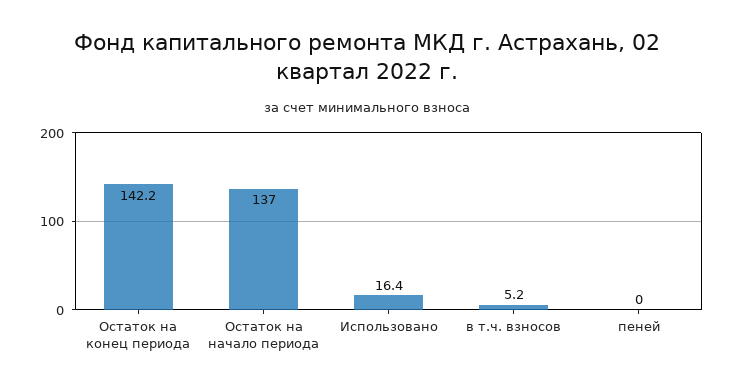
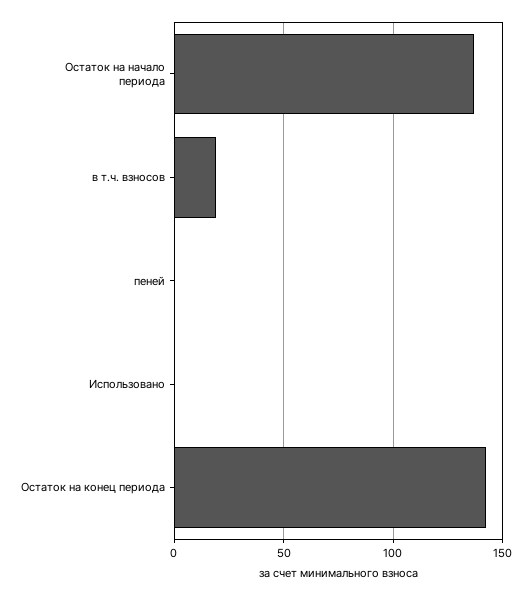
Использовано: 16.4 -> 0
в т.ч. взносов: 5.2 -> 20

